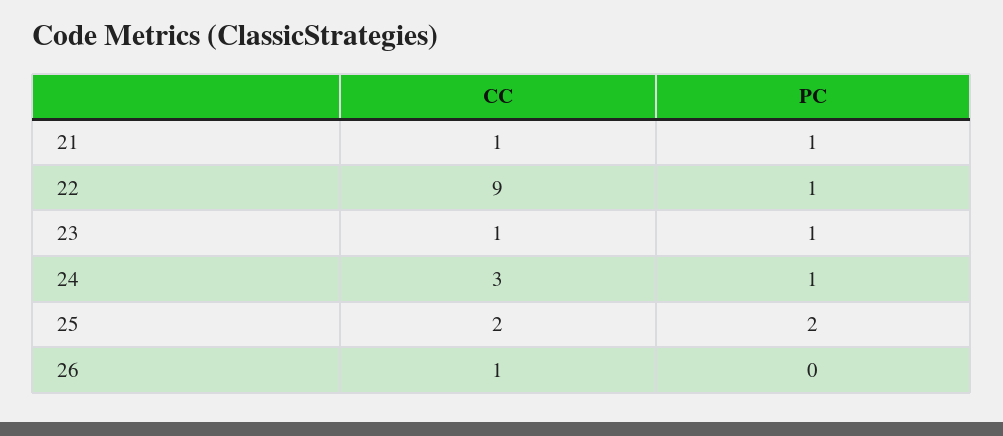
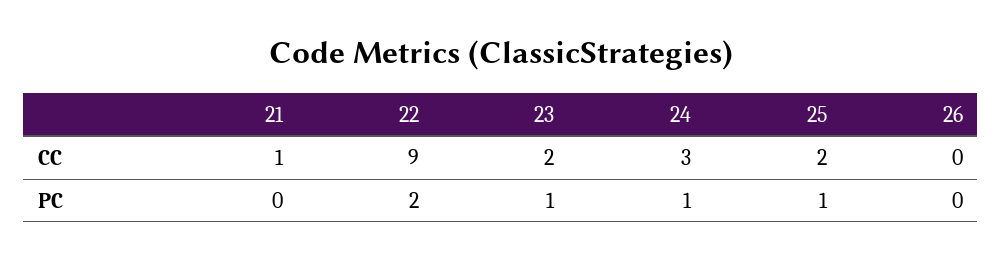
PC, 21: 1 -> 0
PC, 22: 1 -> 2
CC, 23: 1 -> 2
PC, 25: 2 -> 1
CC, 26: 1 -> 0

